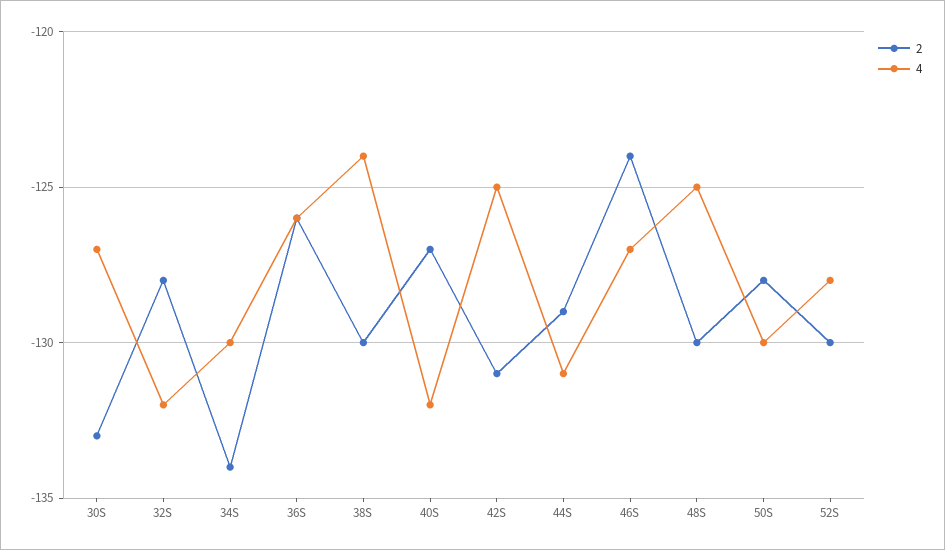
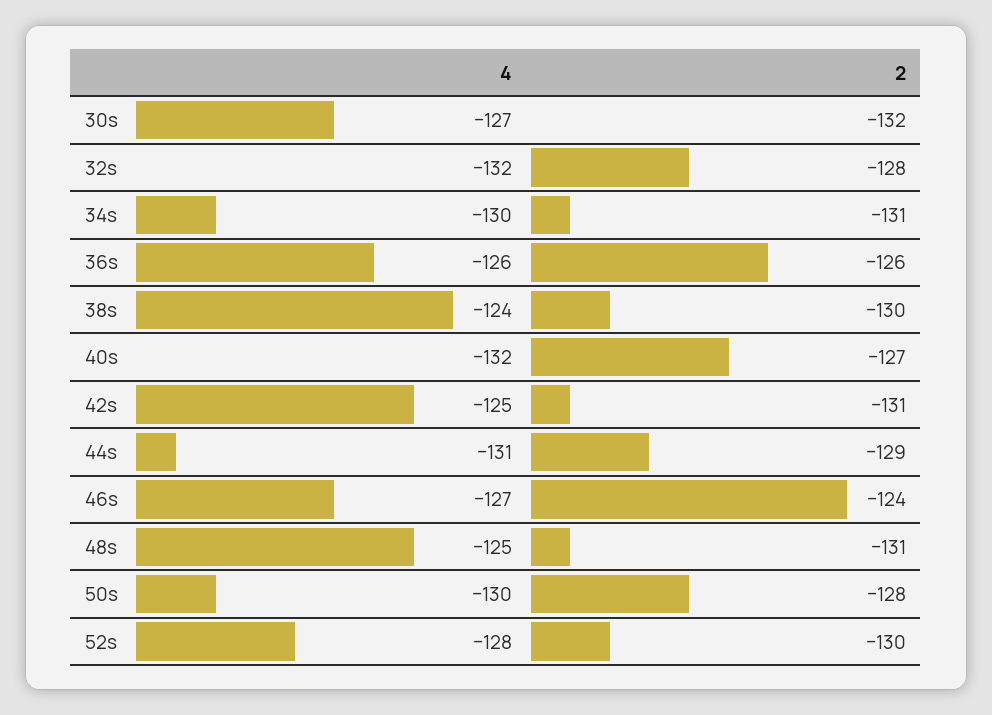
2, 30S: -133 -> -132
2, 34S: -134 -> -131
2, 48S: -130 -> -131

